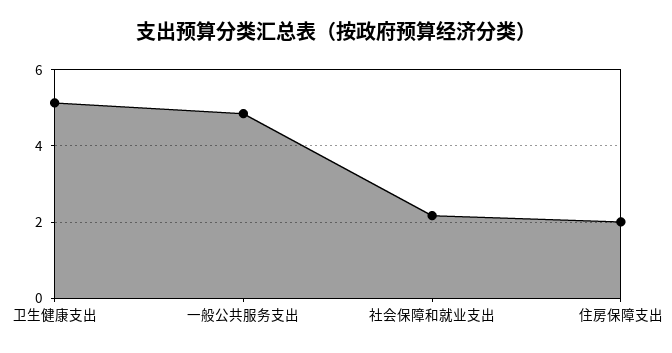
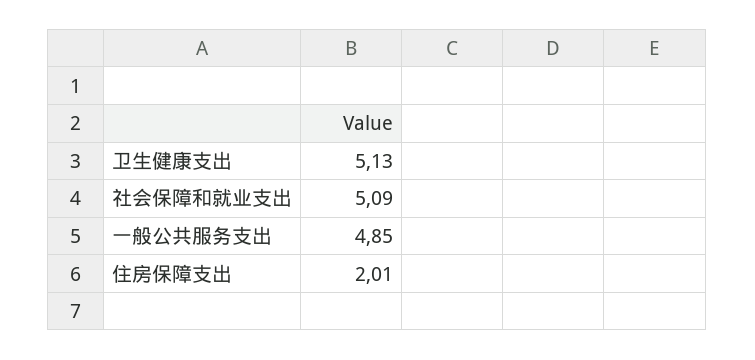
社会保障和就业支出: 2.2 -> 5.09

